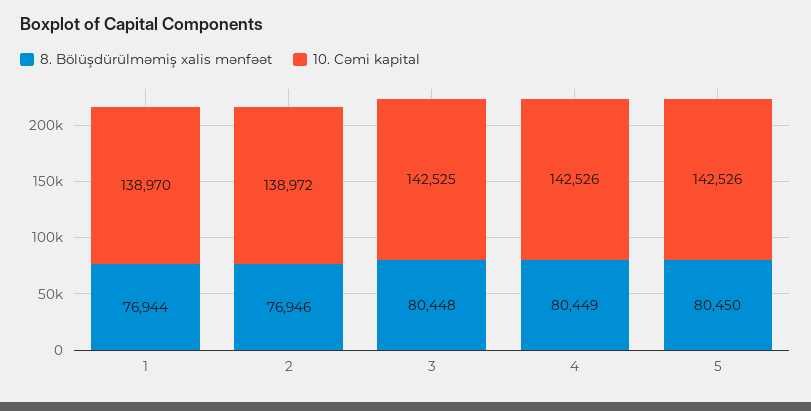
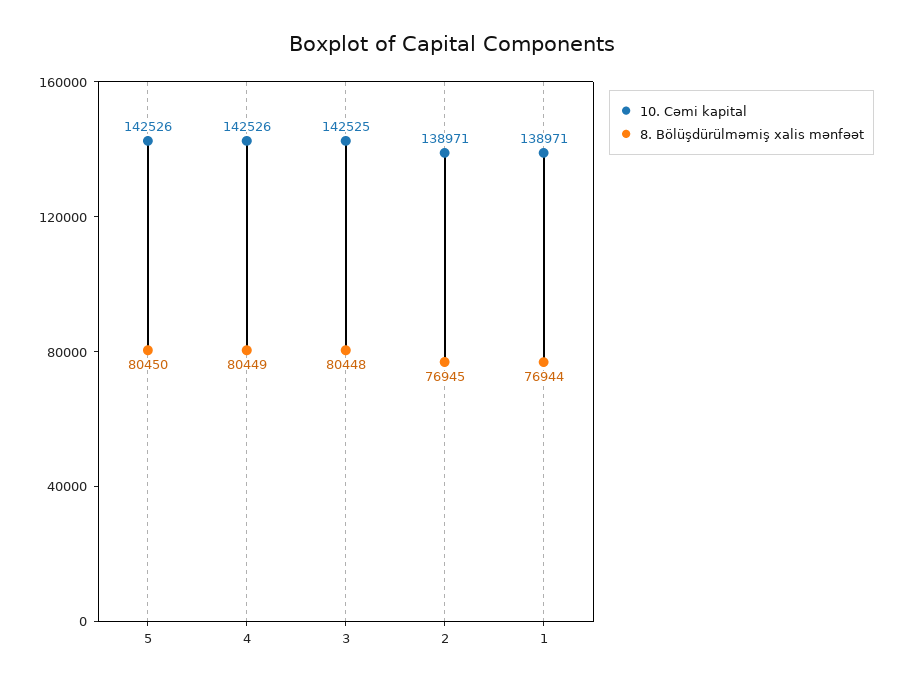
10. Cəmi kapital, 1: 138970 -> 138971
8. Bölüşdürülməmiş xalis mənfəət, 2: 76946 -> 76945
10. Cəmi kapital, 2: 138972 -> 138971

